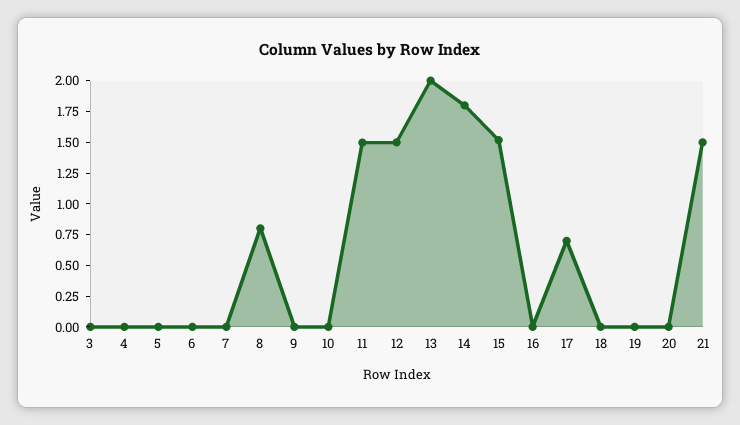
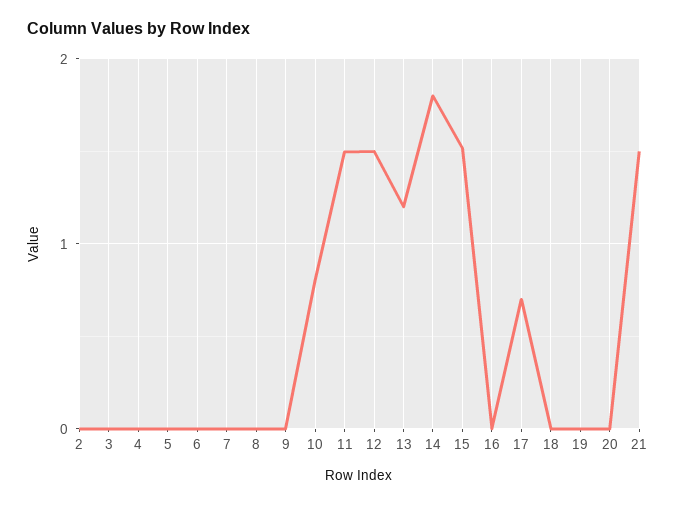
8: 0.75 -> 0
10: 0 -> 0.8
13: 2 -> 1.2
2: none -> 0

